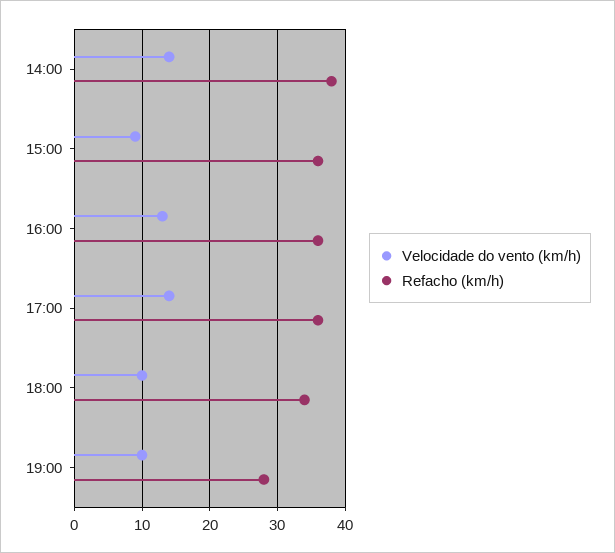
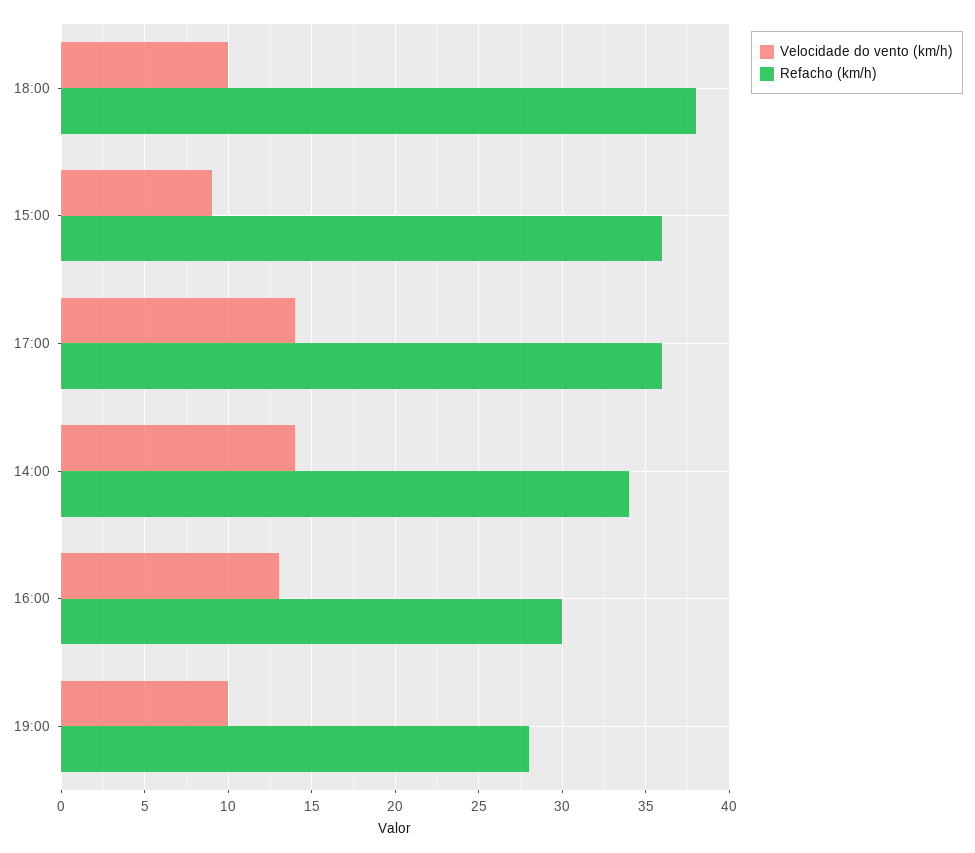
Refacho (km/h), 14:00: 38 -> 34
Refacho (km/h), 16:00: 36 -> 30
Refacho (km/h), 18:00: 34 -> 38

